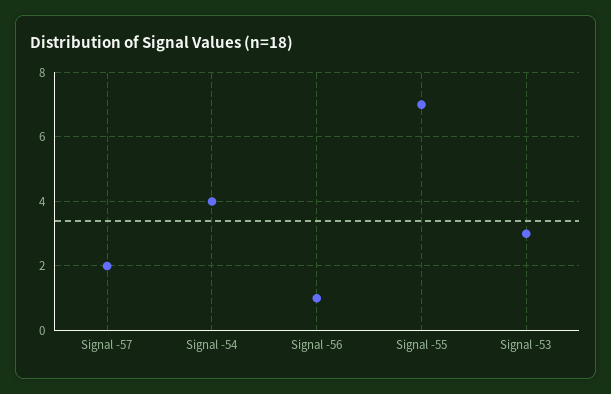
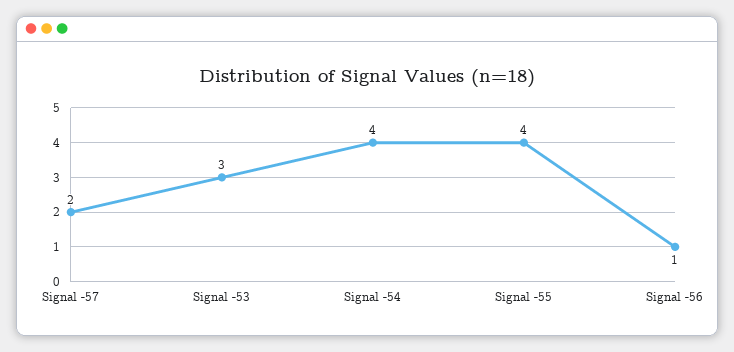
Signal -55: 7 -> 4

